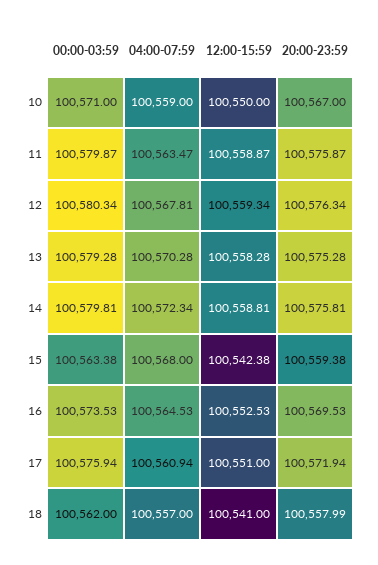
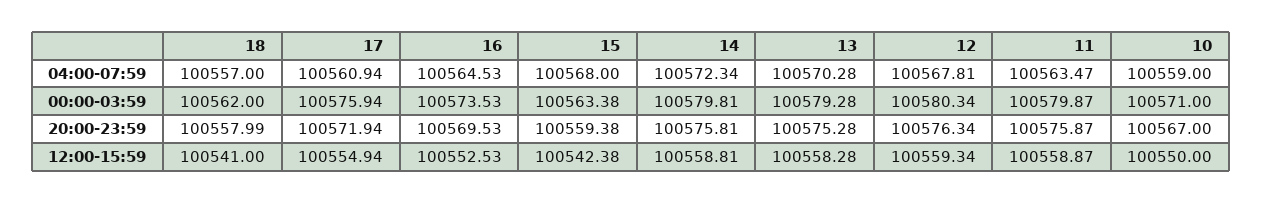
12:00-15:59, 17: 100551 -> 100554.94

